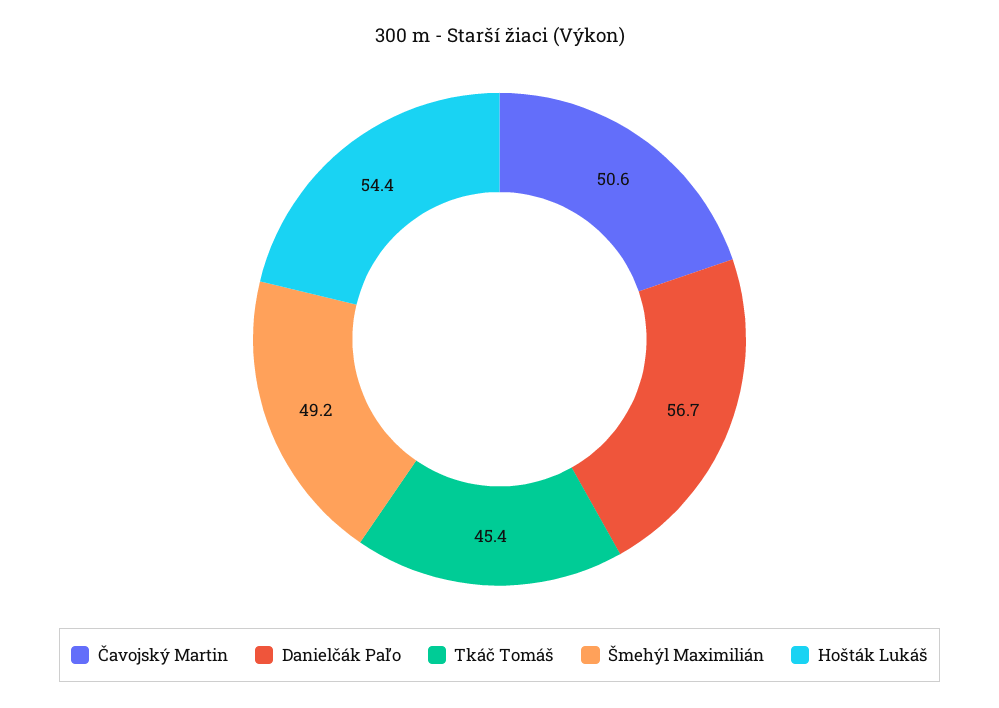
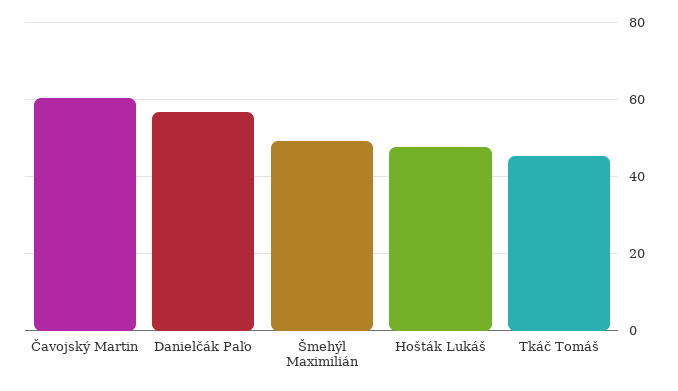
Čavojský Martin: 50.6 -> 60
Hošták Lukáš: 54.4 -> 48

